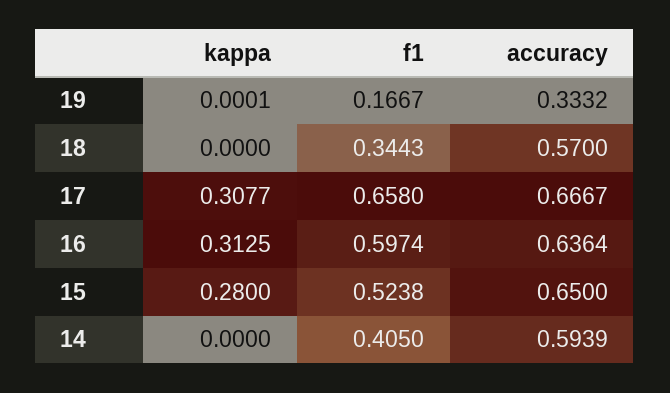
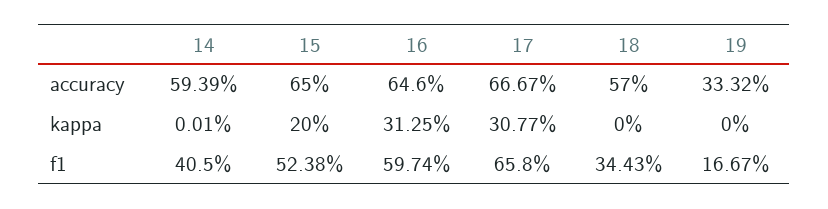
kappa, 19: 0.0001 -> 0
accuracy, 16: 0.6364 -> 0.646
kappa, 15: 0.28 -> 0.2
kappa, 14: 0 -> 0.0001

